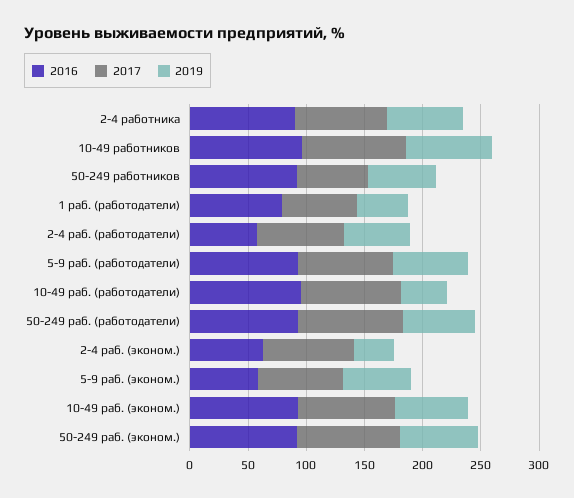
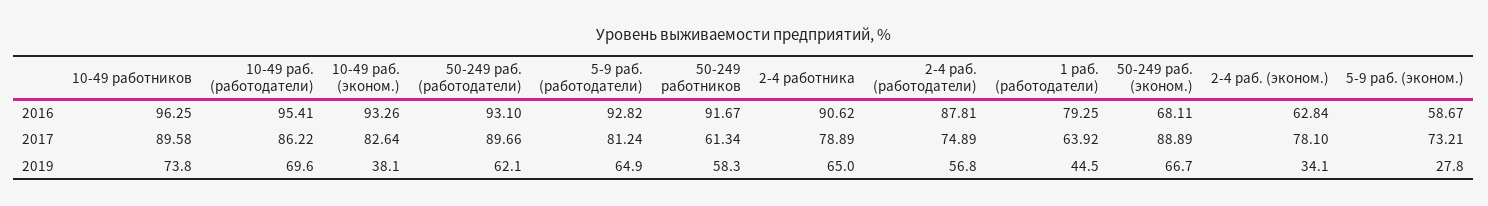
2016, 2-4 раб. (работодатели): 60 -> 87.81
2019, 10-49 раб. (работодатели): 40 -> 69.6
2019, 5-9 раб. (эконом.): 60 -> 27.8
2019, 10-49 раб. (эконом.): 60 -> 38.1
2016, 50-249 раб. (эконом.): 90 -> 68.11

